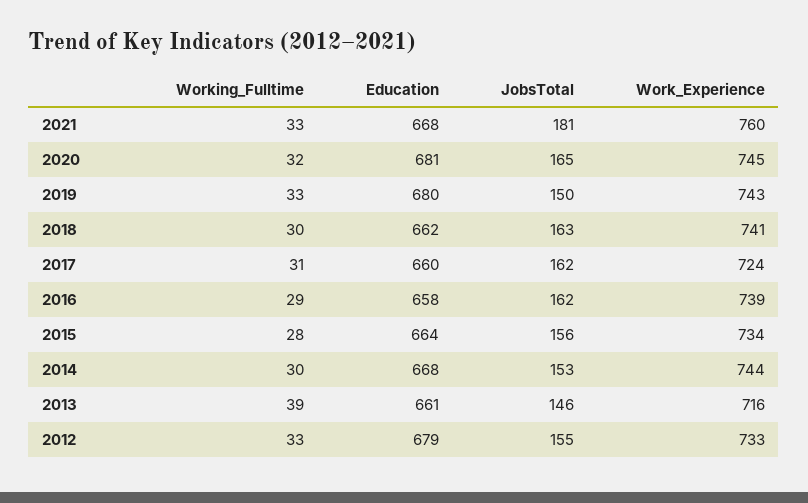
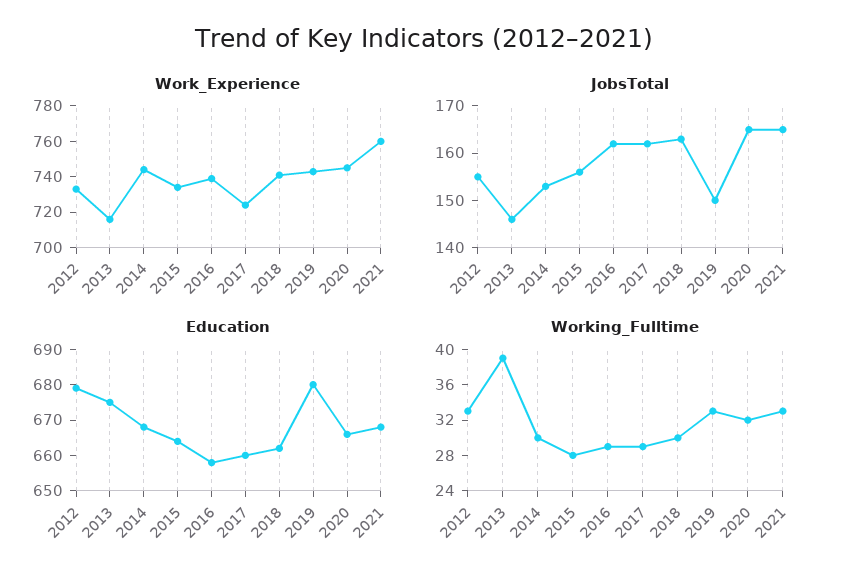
JobsTotal, 2021: 181 -> 165
Education, 2020: 681 -> 665
Working_Fulltime, 2017: 31 -> 29
Education, 2013: 661 -> 675

